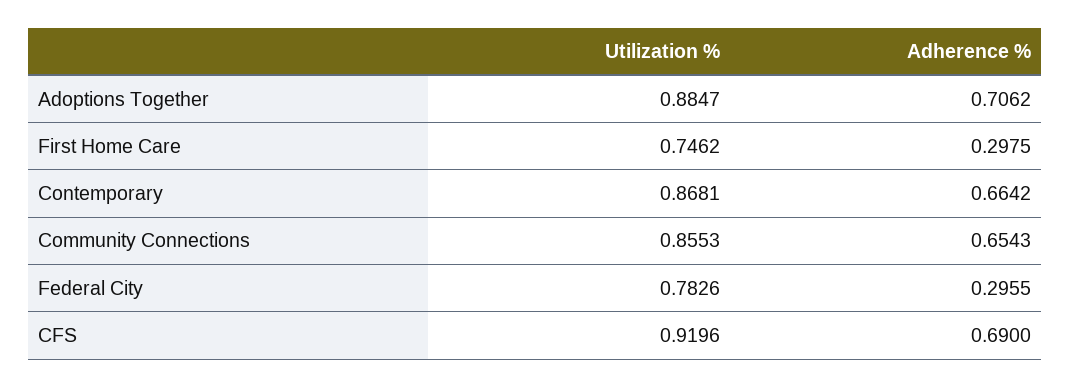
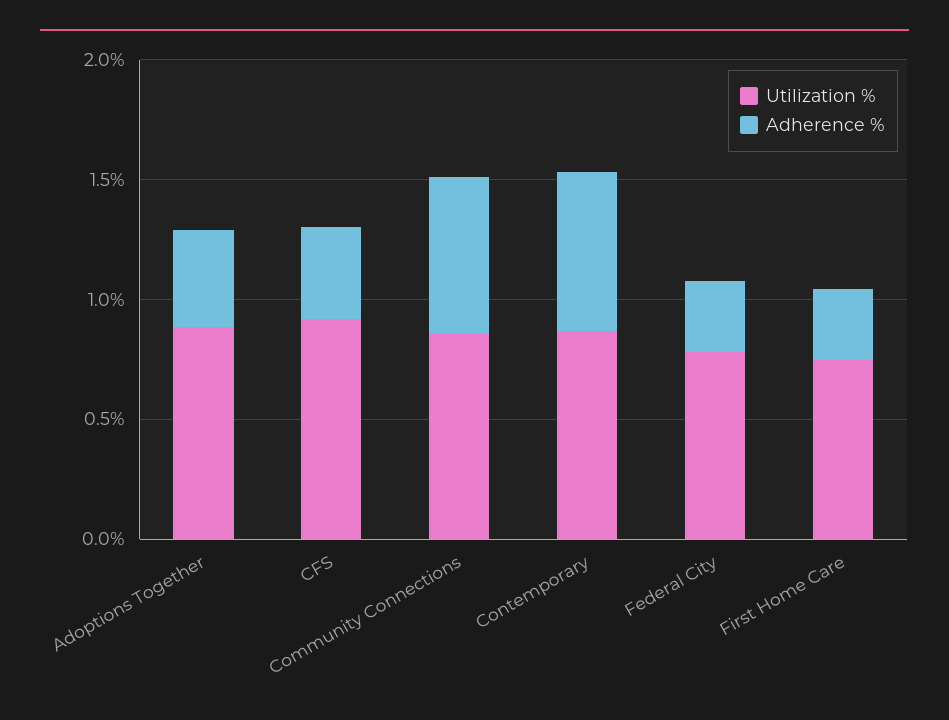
Adherence %, Adoptions Together: 0.7062 -> 0.4
Adherence %, CFS: 0.69 -> 0.4

